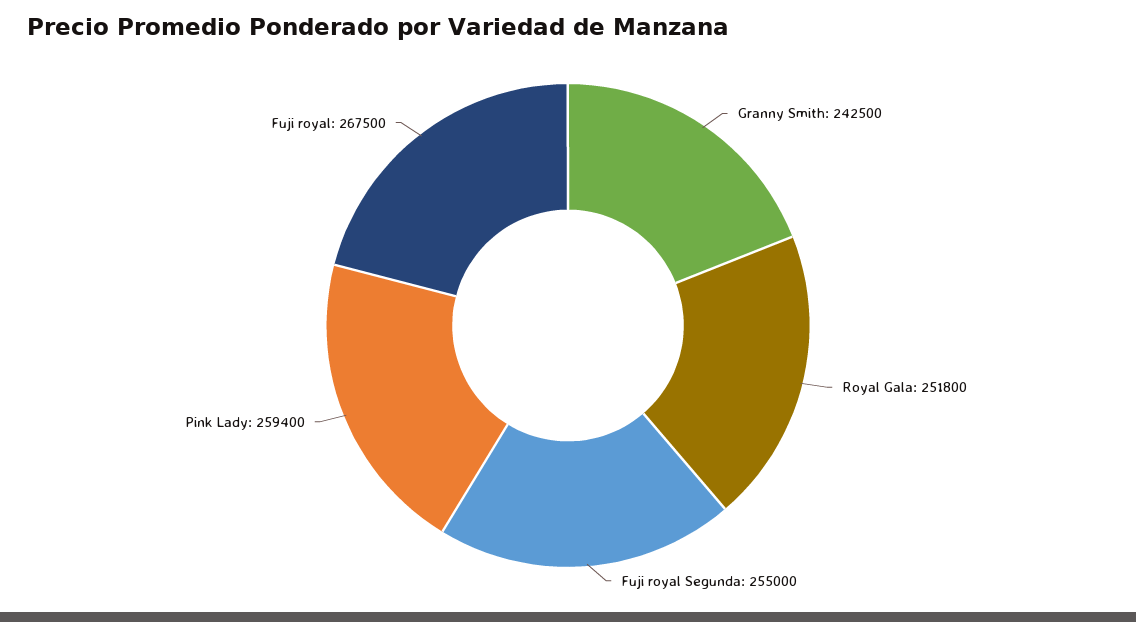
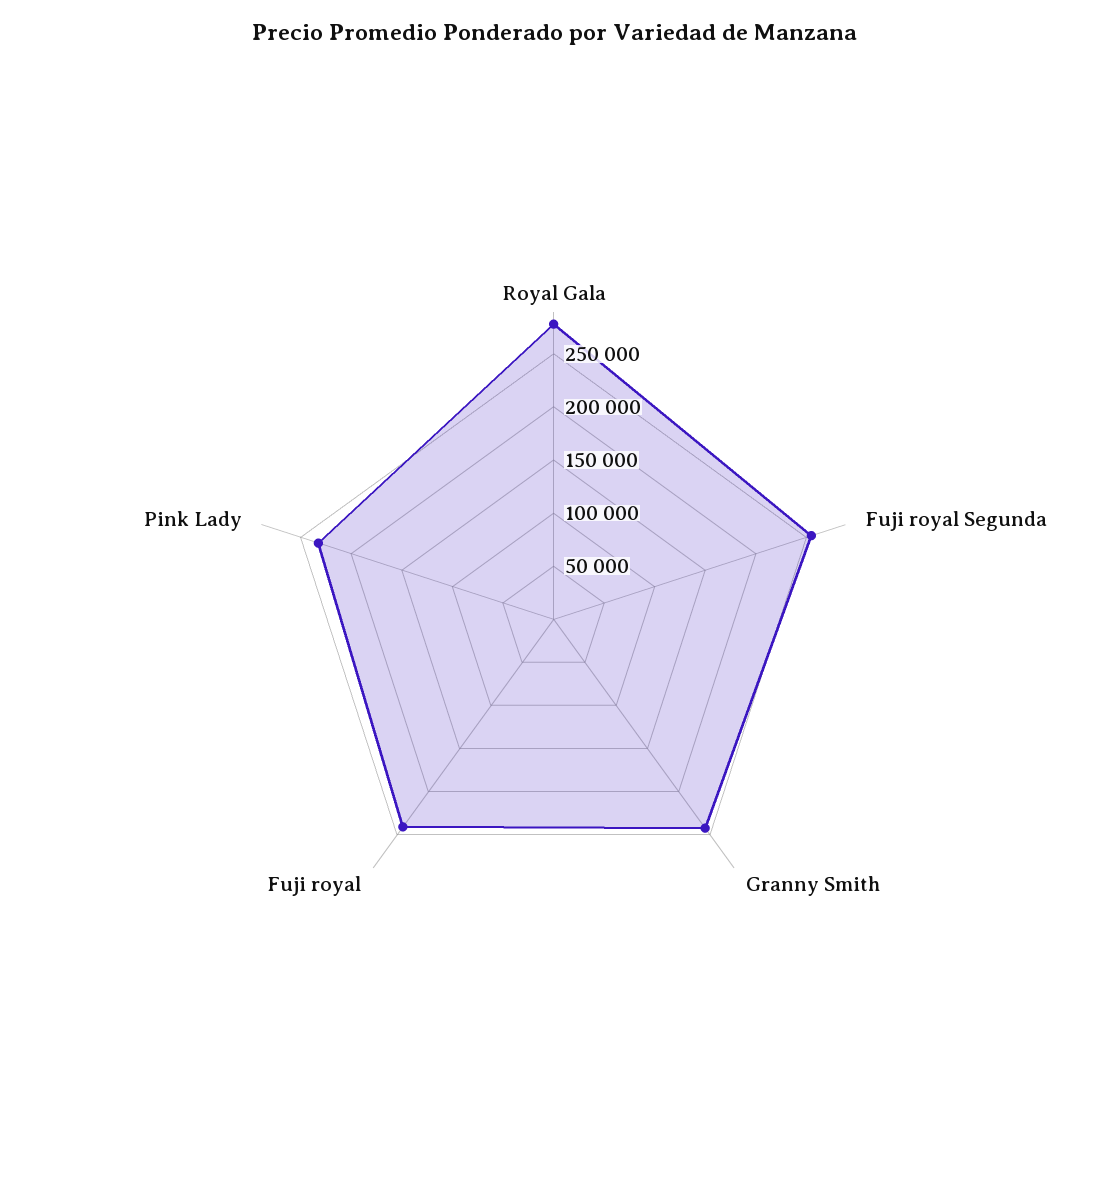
Royal Gala: 251800 -> 280000
Pink Lady: 259400 -> 230000
Fuji royal: 267500 -> 240000

